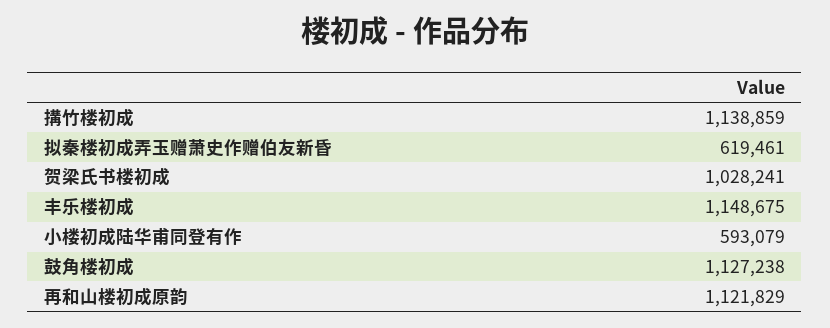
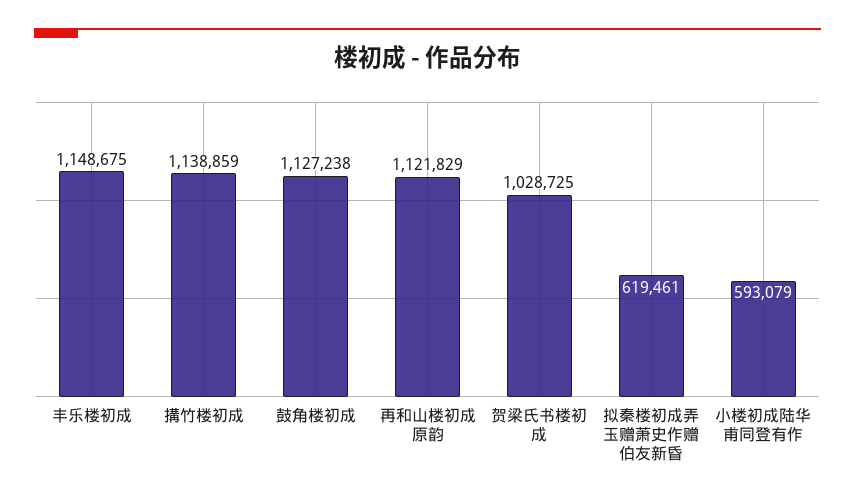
贺梁氏书楼初成: 1028241 -> 1028725

